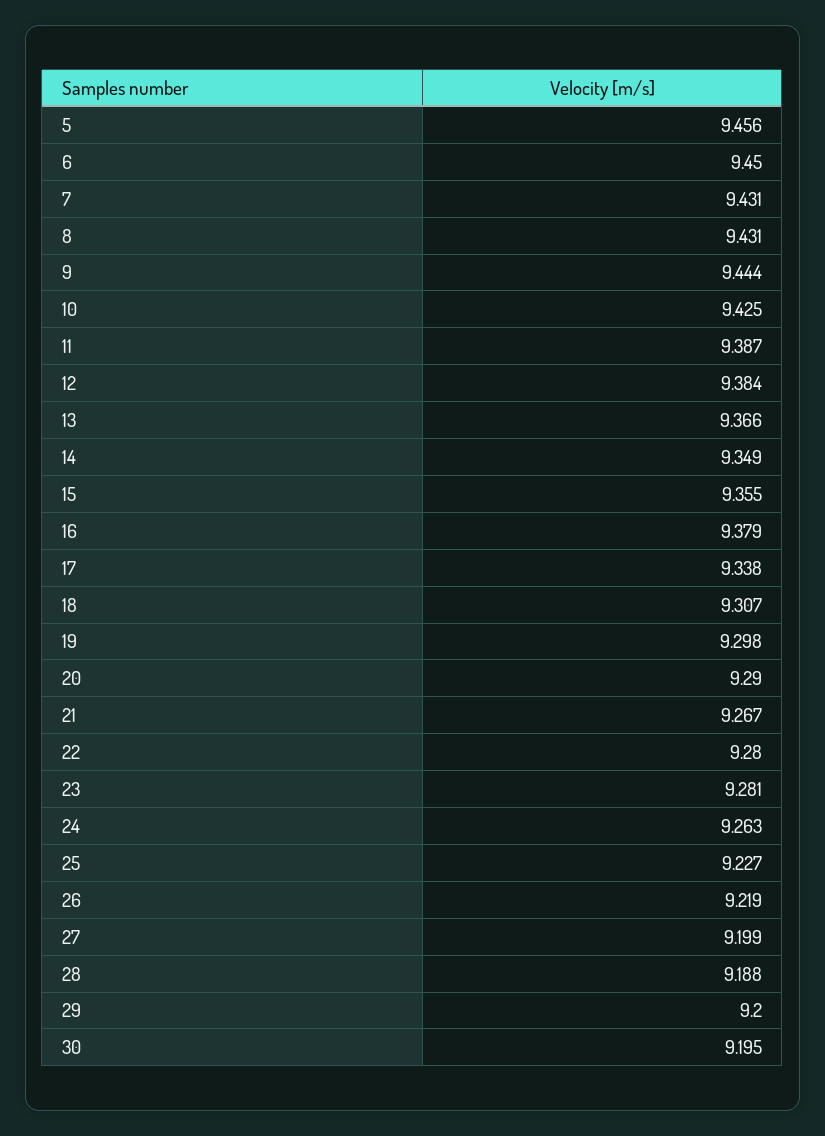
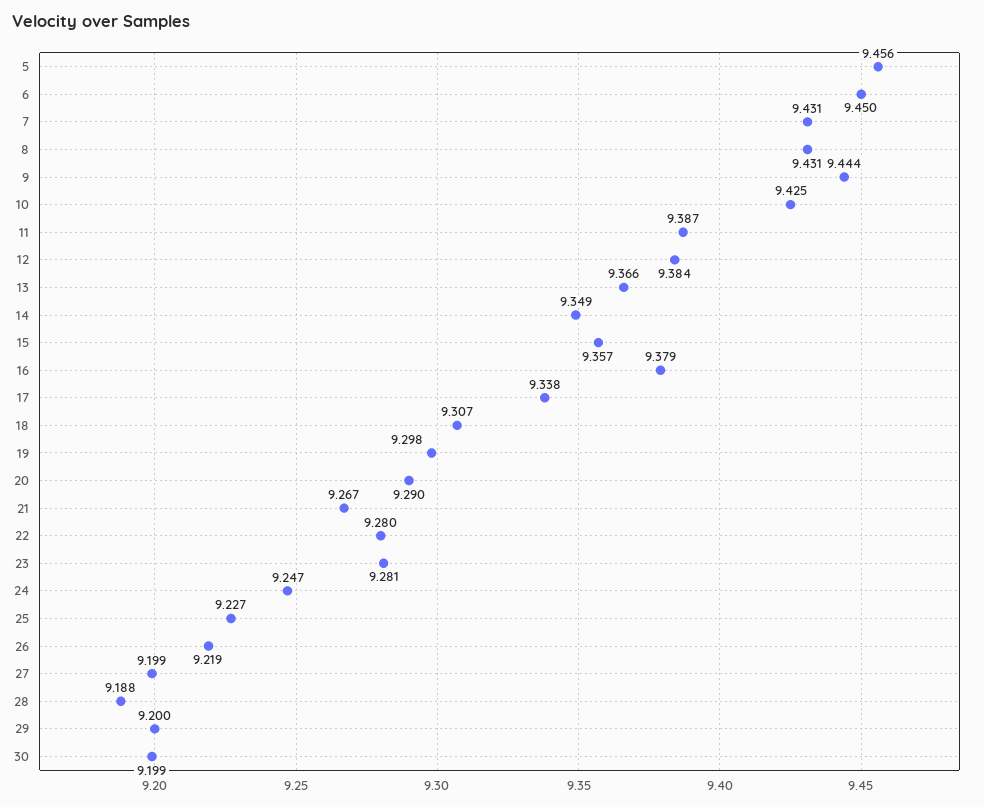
15: 9.355 -> 9.357
24: 9.263 -> 9.247
30: 9.195 -> 9.199

